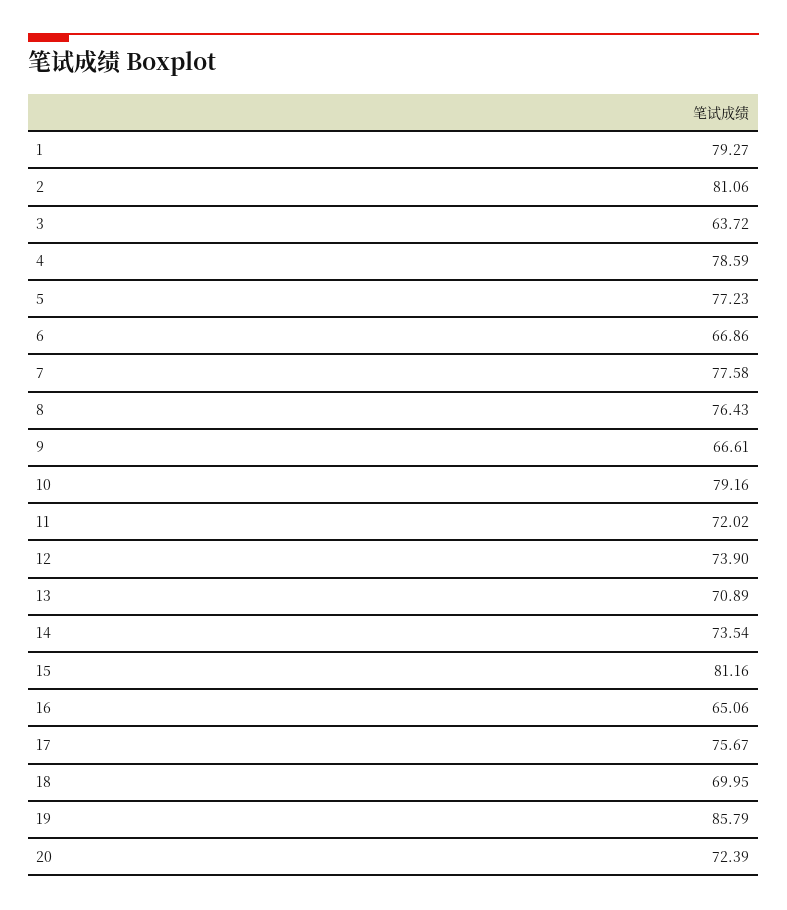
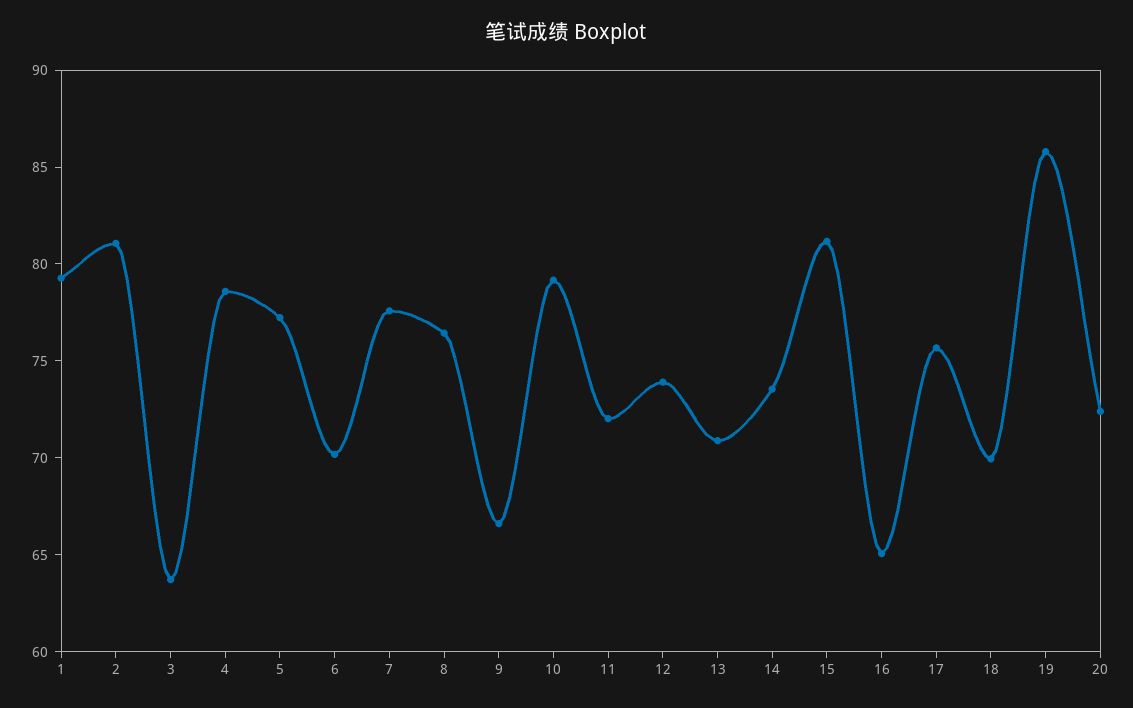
6: 66.86 -> 70

